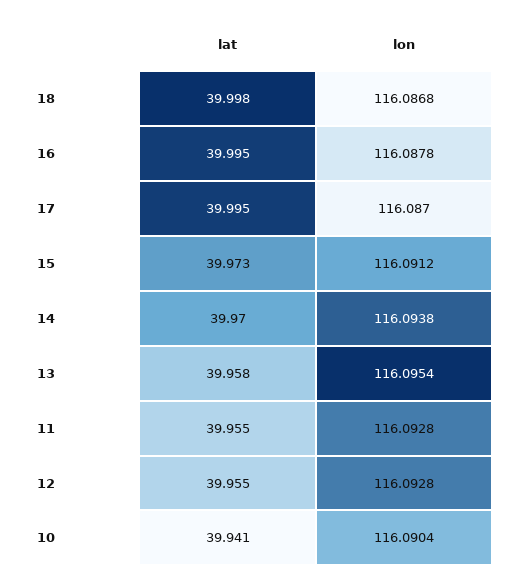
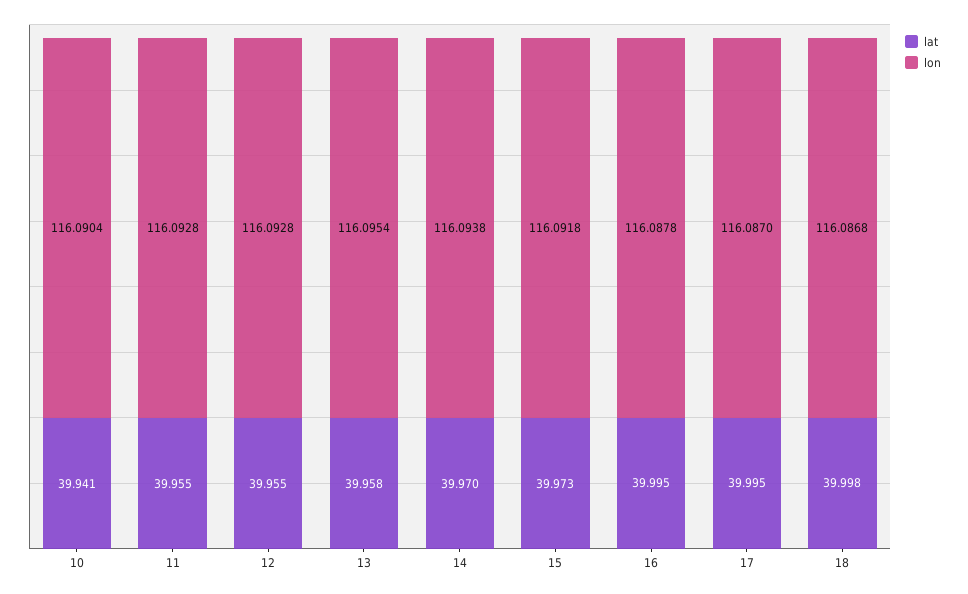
lon, 15: 116.0912 -> 116.0918

